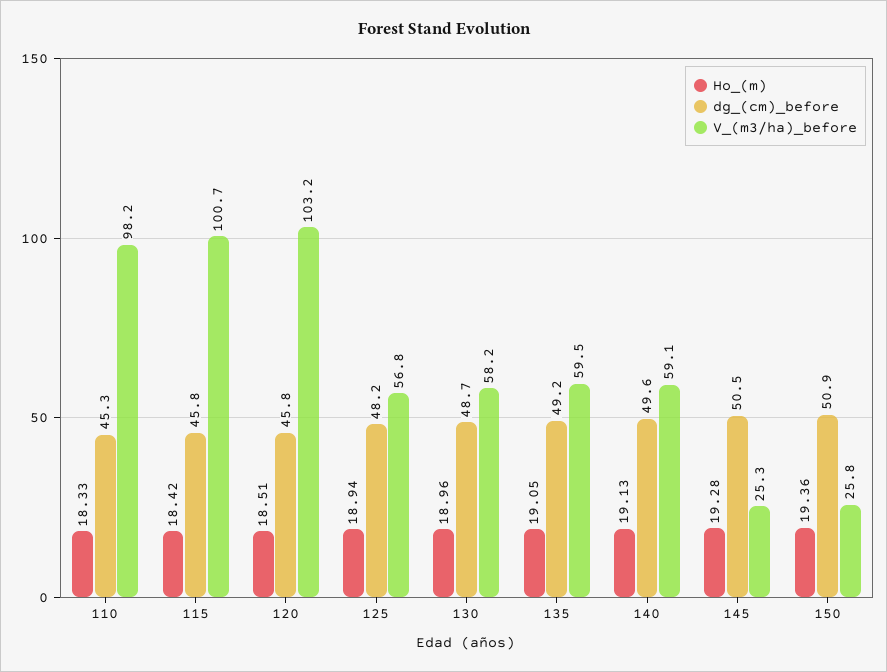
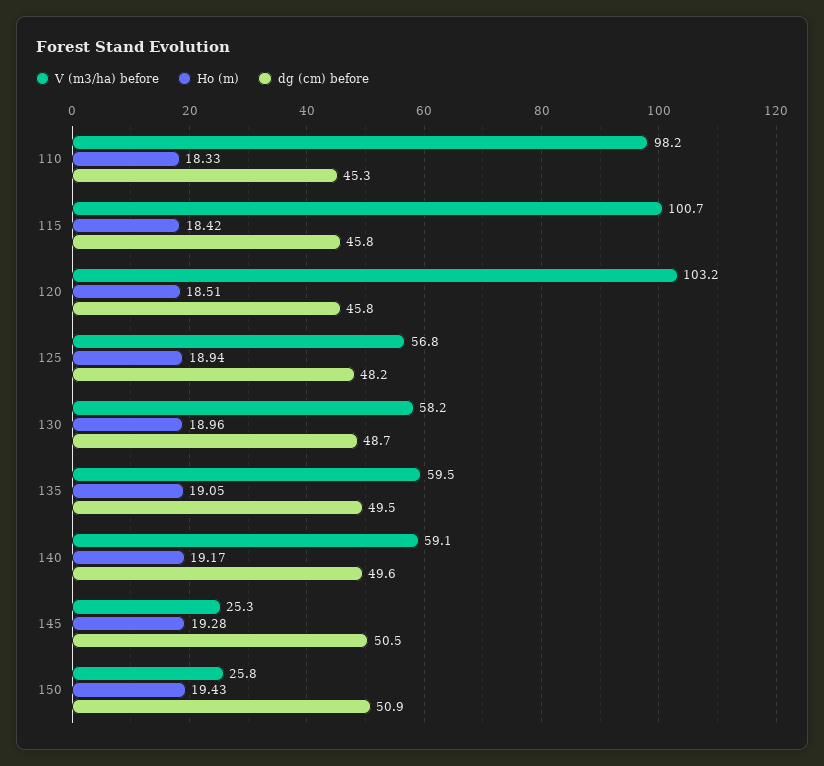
dg_(cm)_before, 135: 49.2 -> 49.5
Ho_(m), 140: 19.13 -> 19.17
Ho_(m), 150: 19.36 -> 19.43

